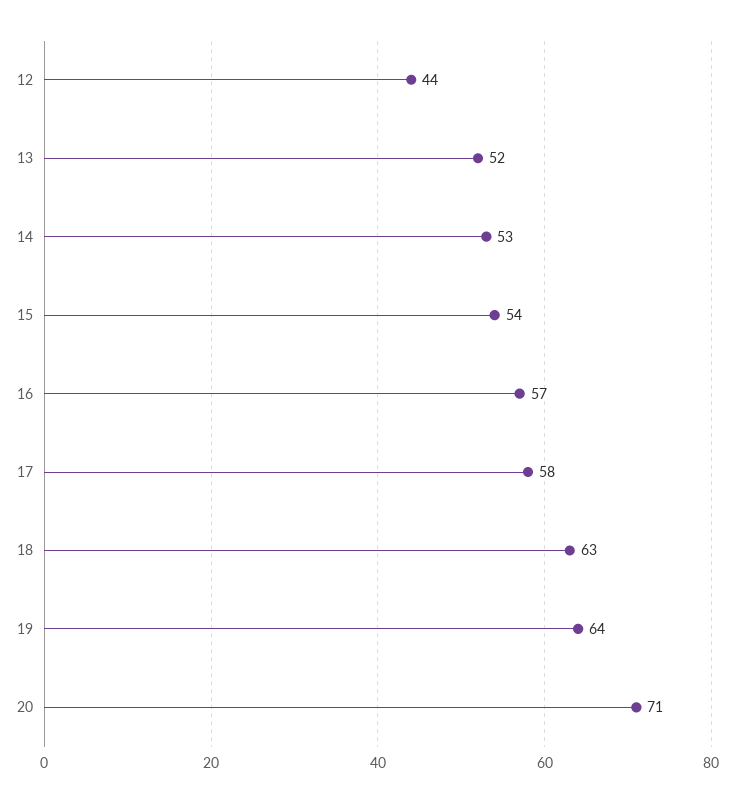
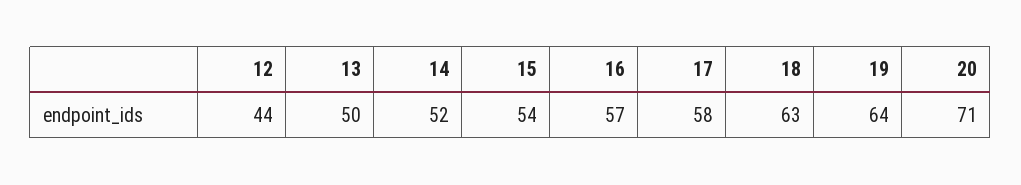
13: 52 -> 50
14: 53 -> 52

